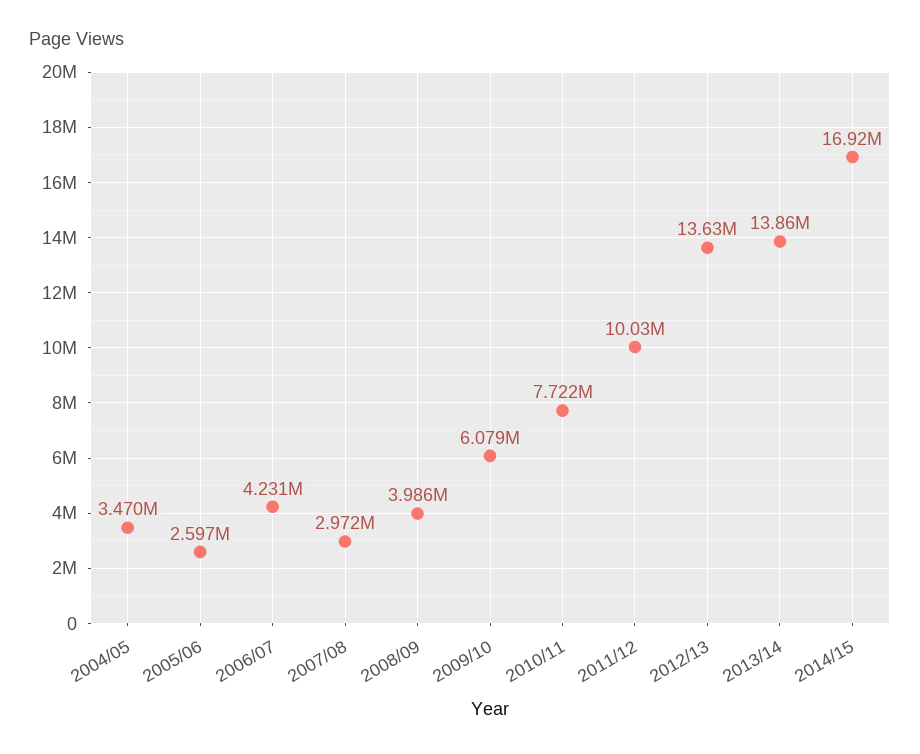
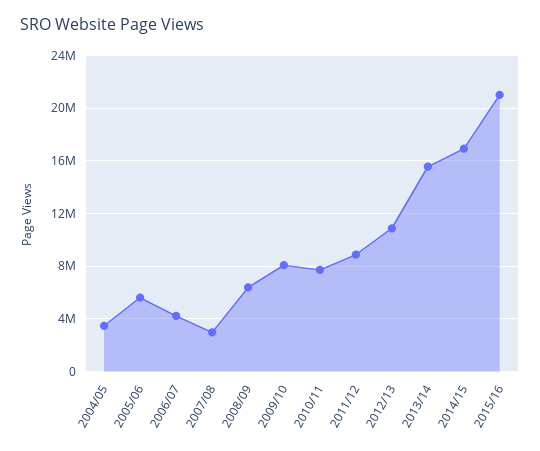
2005/06: 2597000 -> 5500000
2008/09: 3986000 -> 6500000
2009/10: 6079000 -> 8000000
2011/12: 10030000 -> 9000000
2012/13: 13630000 -> 11000000
2013/14: 13860000 -> 15500000
2015/16: none -> 21000000

